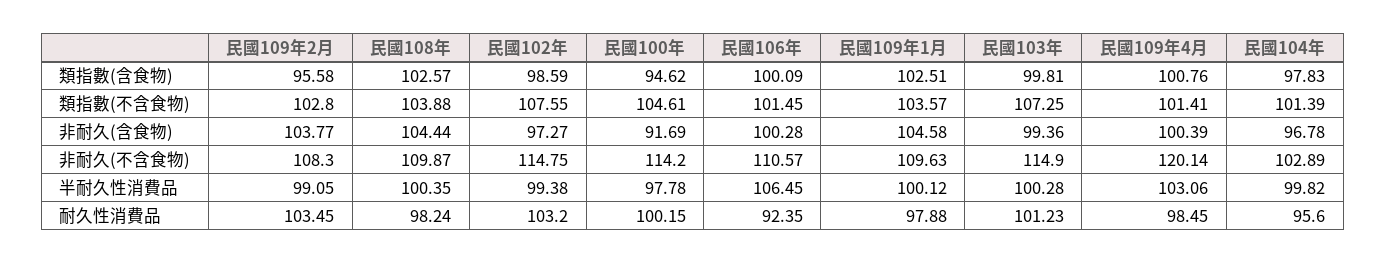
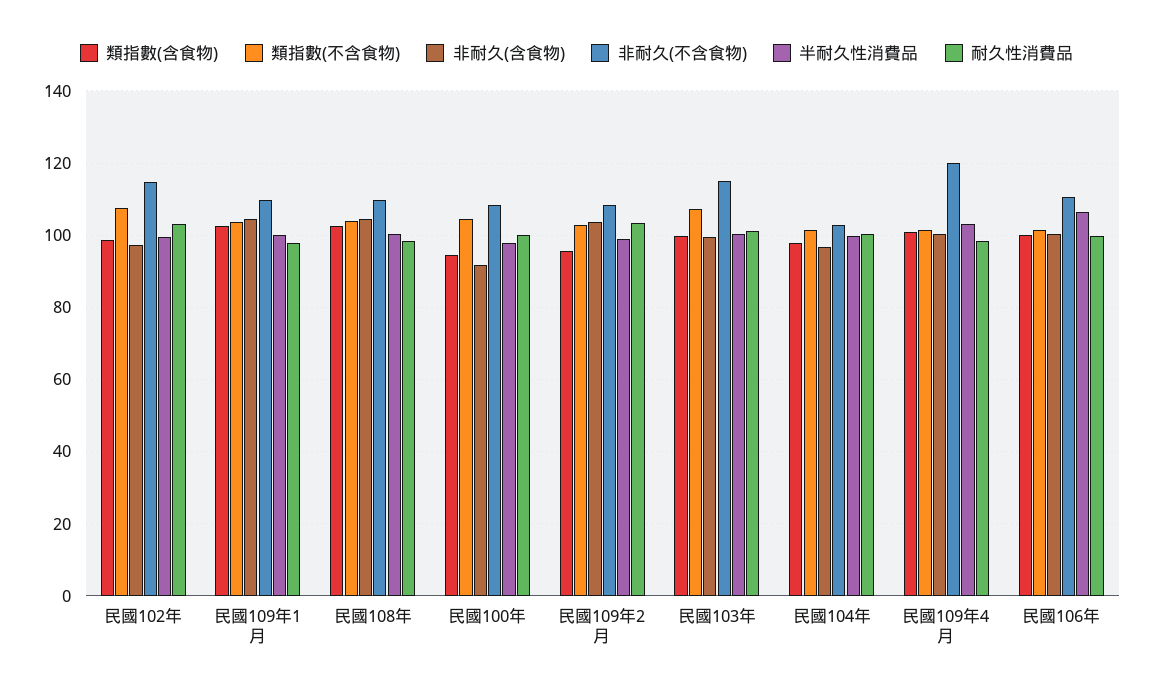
非耐久(不含食物), 民國100年: 114.2 -> 108
耐久性消費品, 民國106年: 92.35 -> 100
耐久性消費品, 民國104年: 95.6 -> 100

